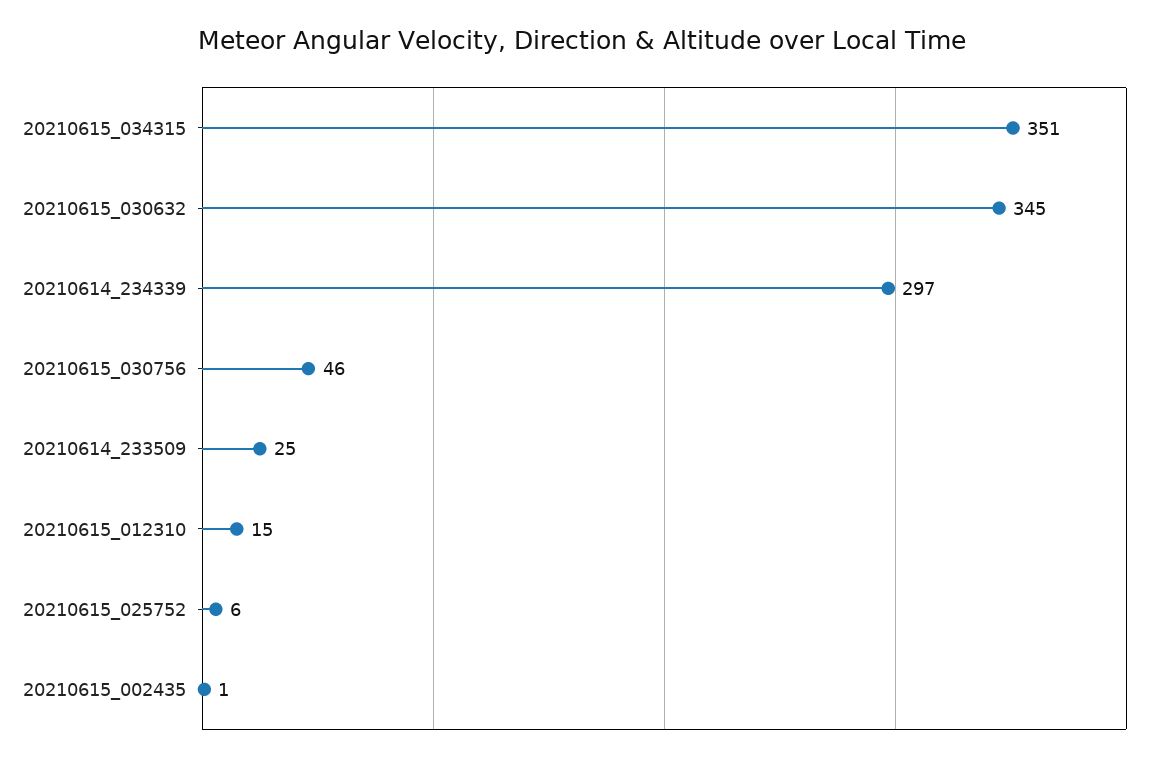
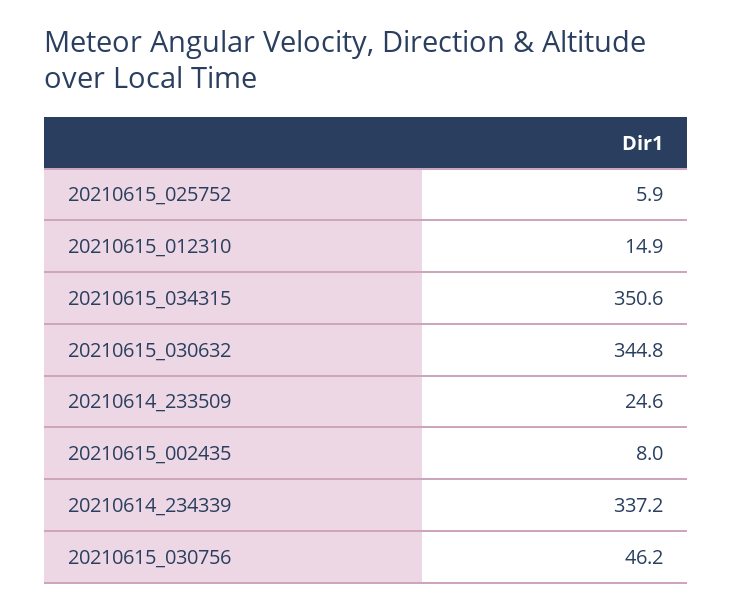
20210614_234339: 297 -> 337.2
20210615_002435: 1 -> 8

